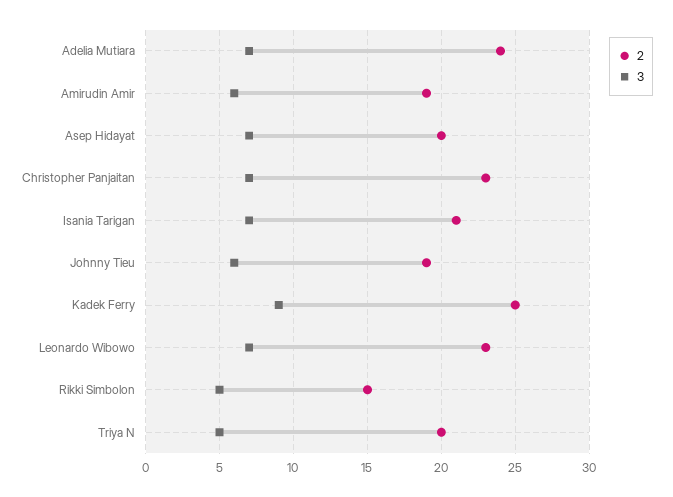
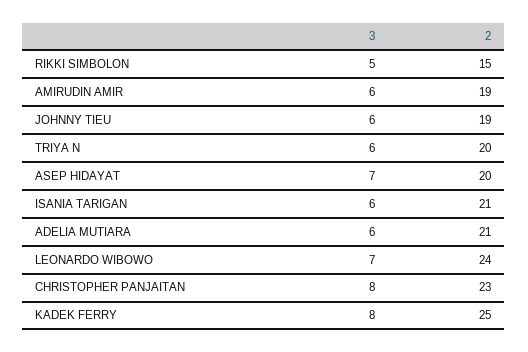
2, Adelia Mutiara: 24 -> 21
3, Adelia Mutiara: 7 -> 6
3, Christopher Panjaitan: 7 -> 8
3, Isania Tarigan: 7 -> 6
3, Kadek Ferry: 9 -> 8
2, Leonardo Wibowo: 23 -> 24
3, Triya N: 5 -> 6

